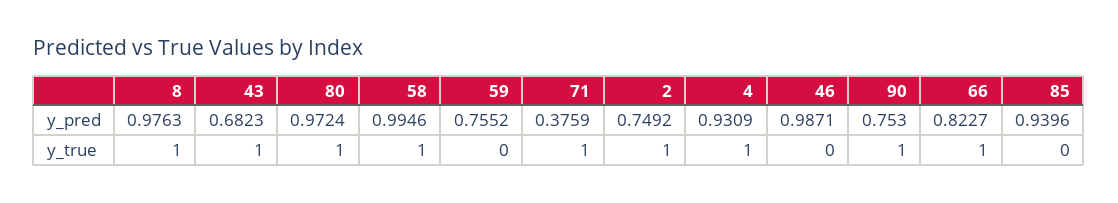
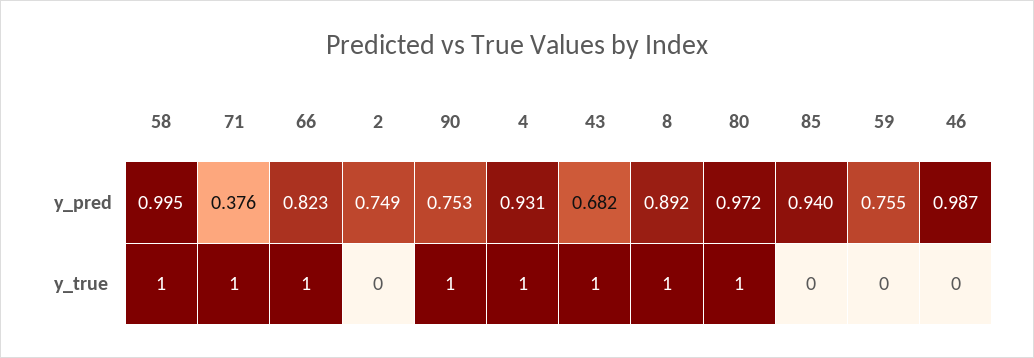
8, y_pred: 0.9763 -> 0.892
2, y_true: 1 -> 0

